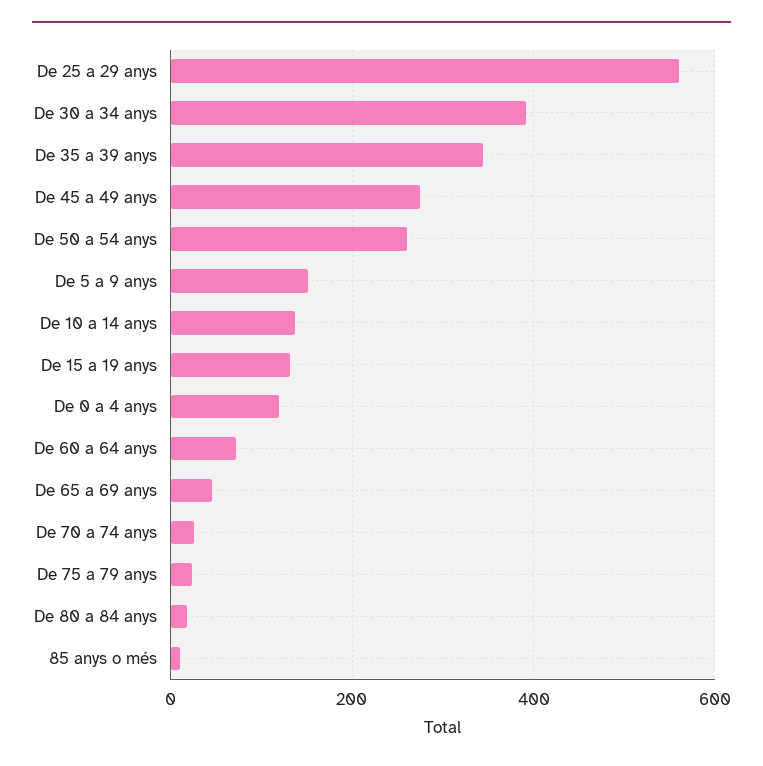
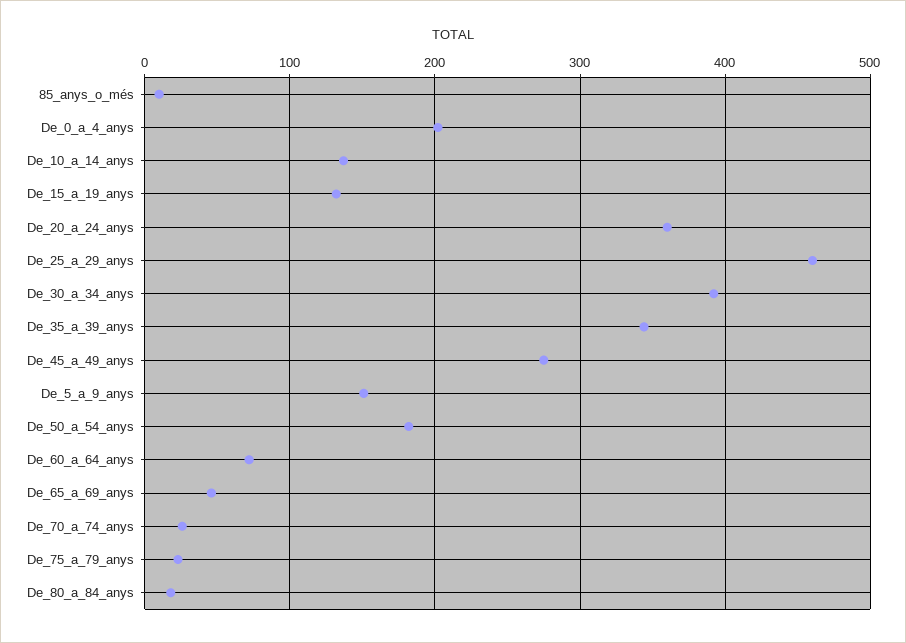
De 25 a 29 anys: 560 -> 460
De 50 a 54 anys: 260 -> 180
De 0 a 4 anys: 120 -> 200
De_20_a_24_anys: none -> 360

